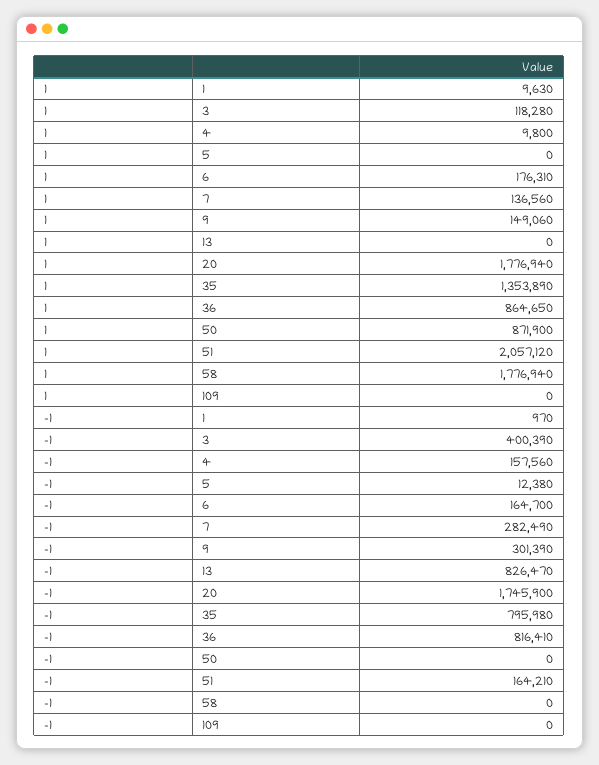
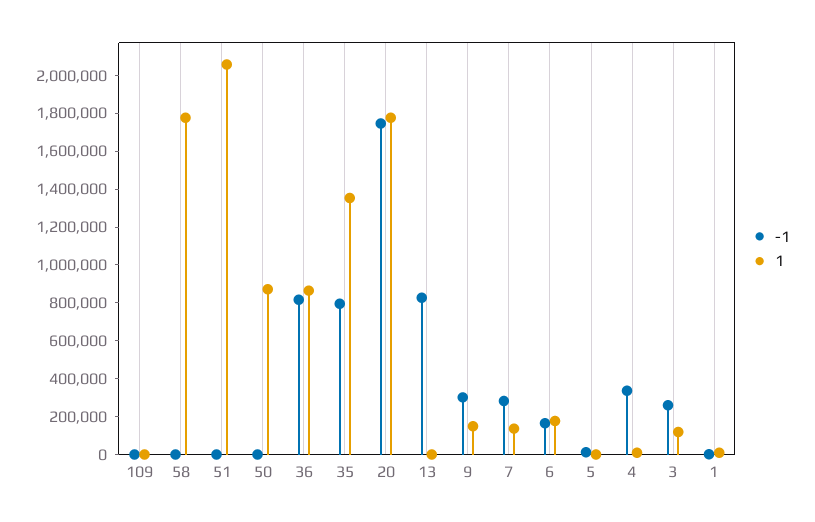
-1, 3: 400390 -> 250000
-1, 4: 157560 -> 350000
-1, 51: 164210 -> 0

